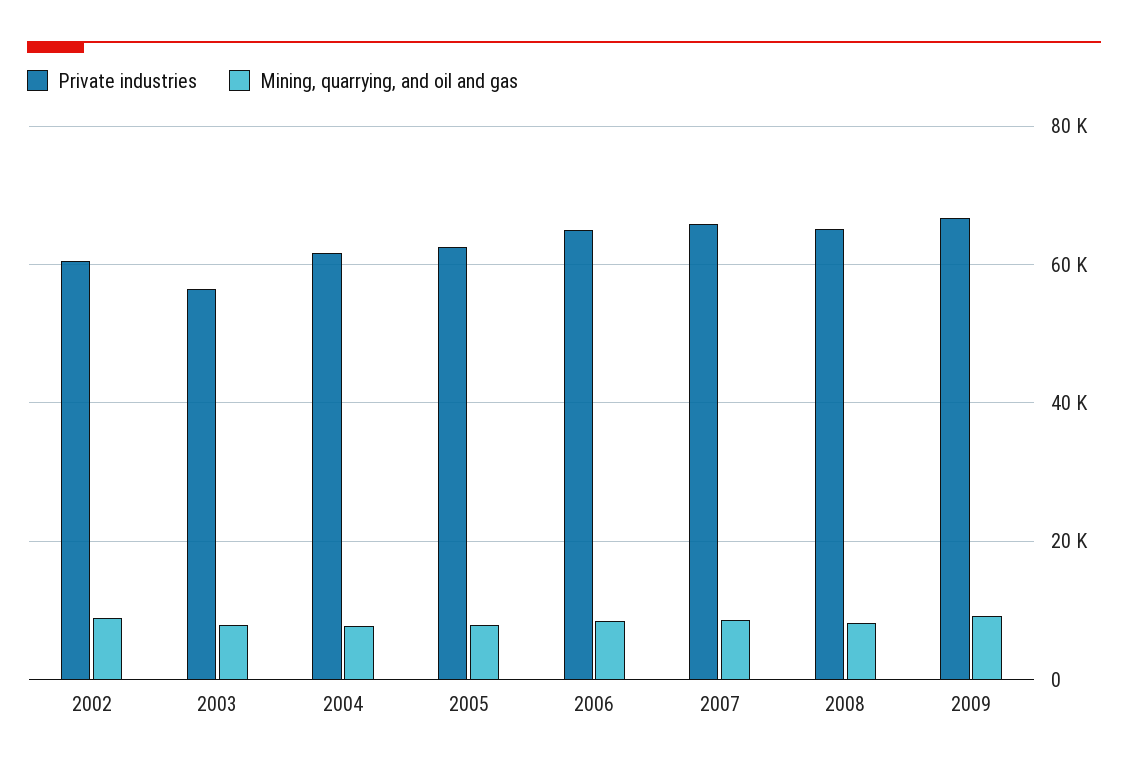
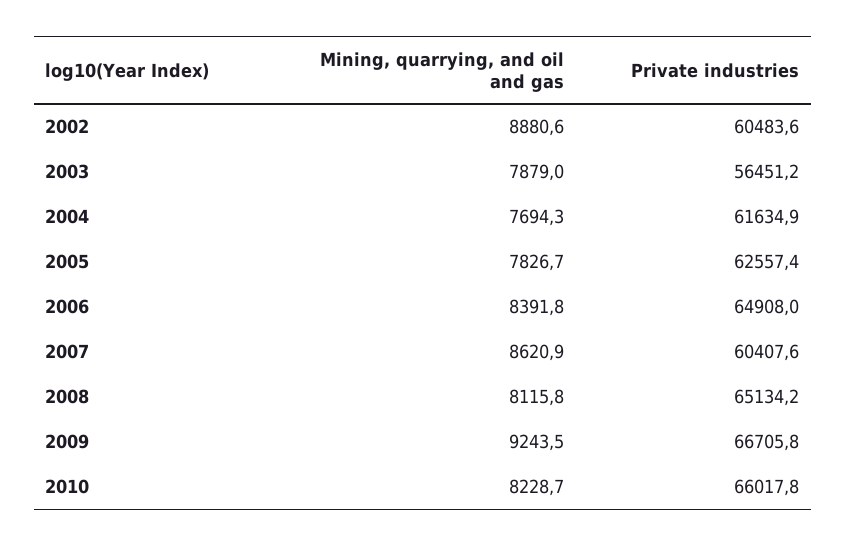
Private industries, 2007: 66000 -> 60407.6
Mining, quarrying, and oil and gas, 2010: none -> 8228.7
Private industries, 2010: none -> 66017.8

